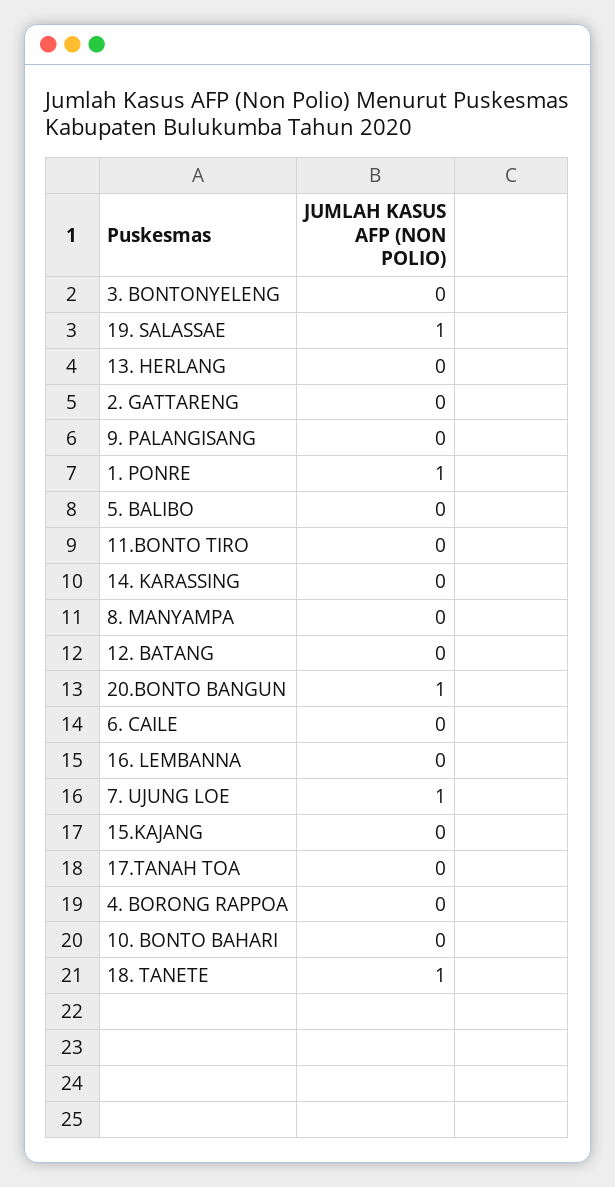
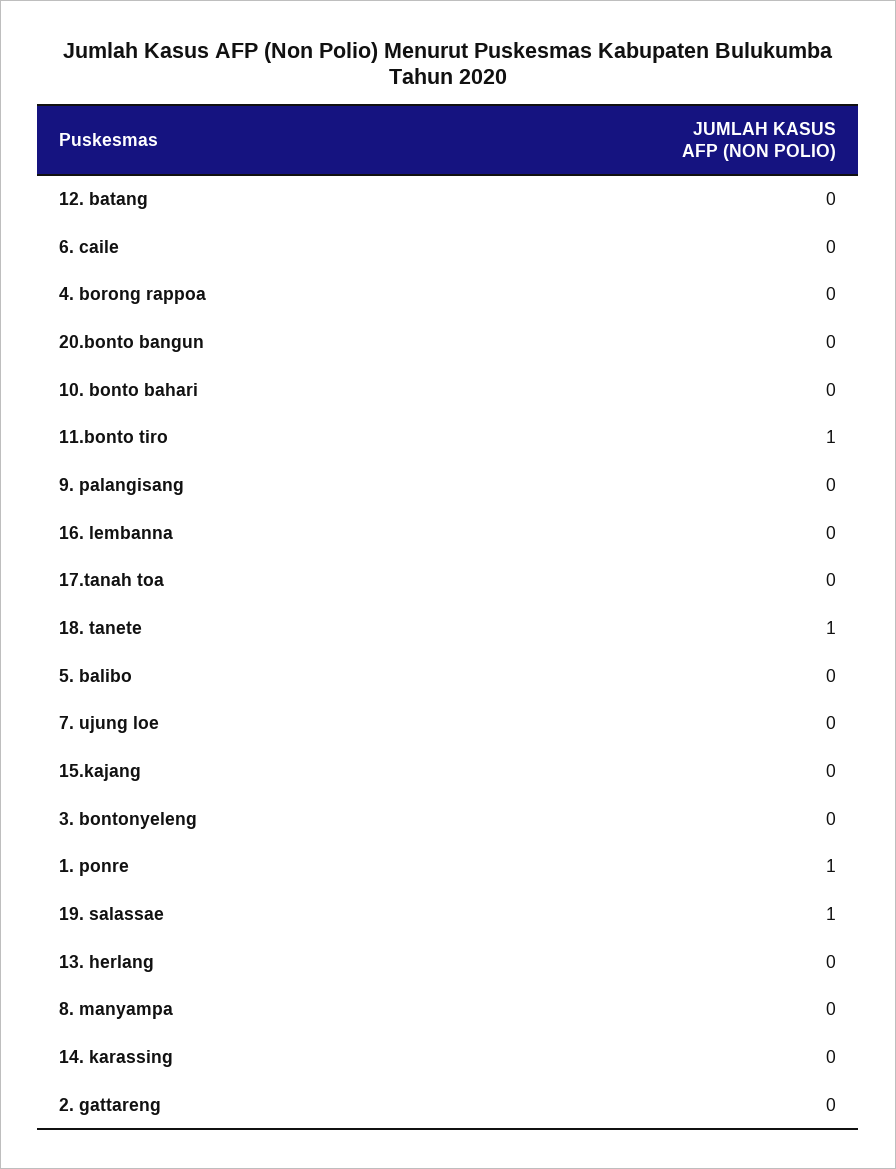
11.BONTO TIRO: 0 -> 1
20.BONTO BANGUN: 1 -> 0
7. UJUNG LOE: 1 -> 0

